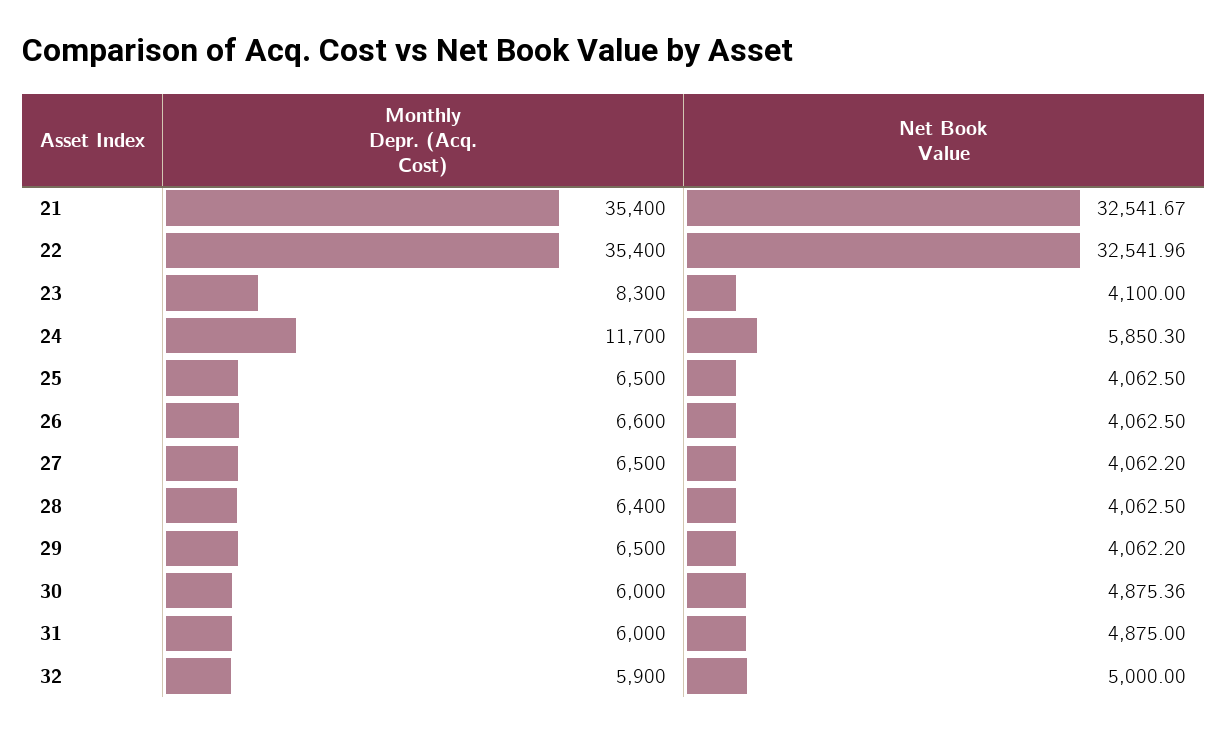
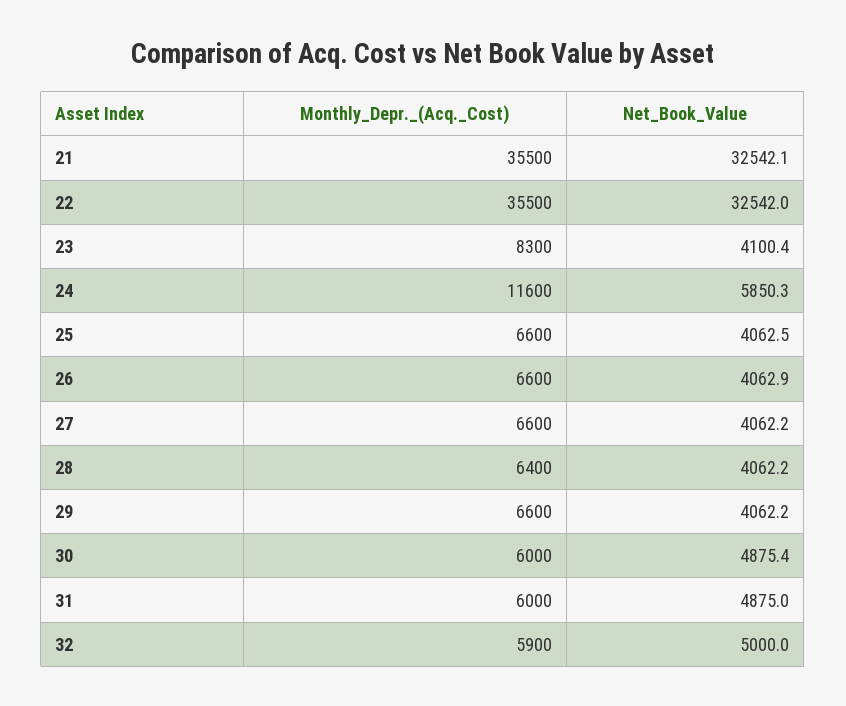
Monthly Depr. (Acq. Cost), 21: 35400 -> 35500
Net Book Value, 21: 32541.67 -> 32542.1
Monthly Depr. (Acq. Cost), 22: 35400 -> 35500
Net Book Value, 23: 4100 -> 4100.4
Monthly Depr. (Acq. Cost), 24: 11700 -> 11600
Monthly Depr. (Acq. Cost), 25: 6500 -> 6600
Net Book Value, 26: 4062.5 -> 4062.9
Monthly Depr. (Acq. Cost), 27: 6500 -> 6600
Net Book Value, 28: 4062.5 -> 4062.2
Monthly Depr. (Acq. Cost), 29: 6500 -> 6600

